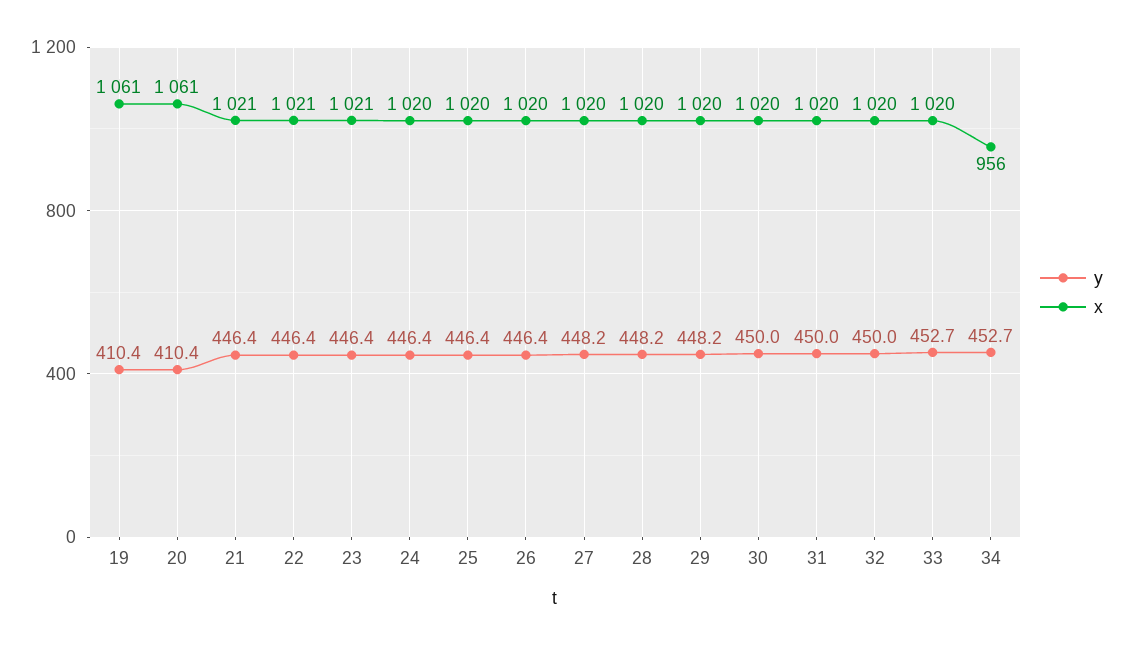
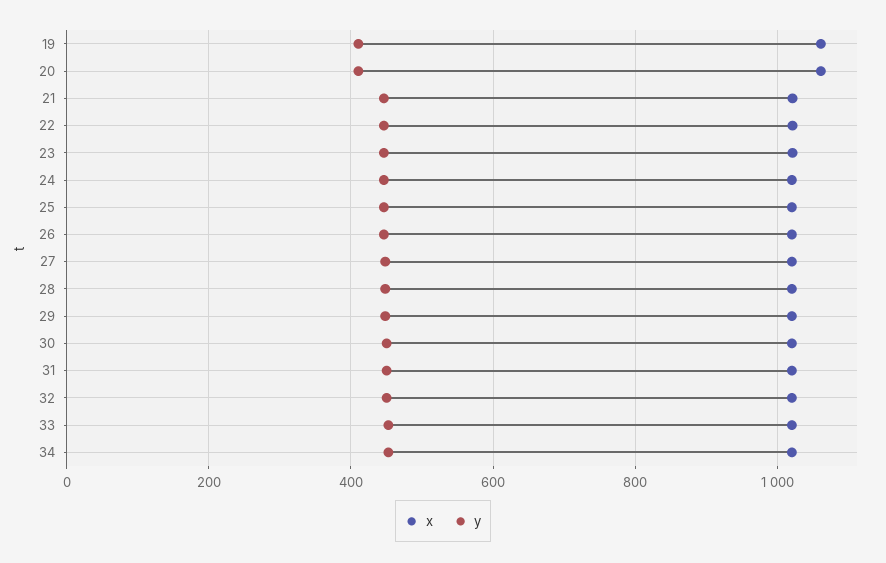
x, 34: 956 -> 1020

